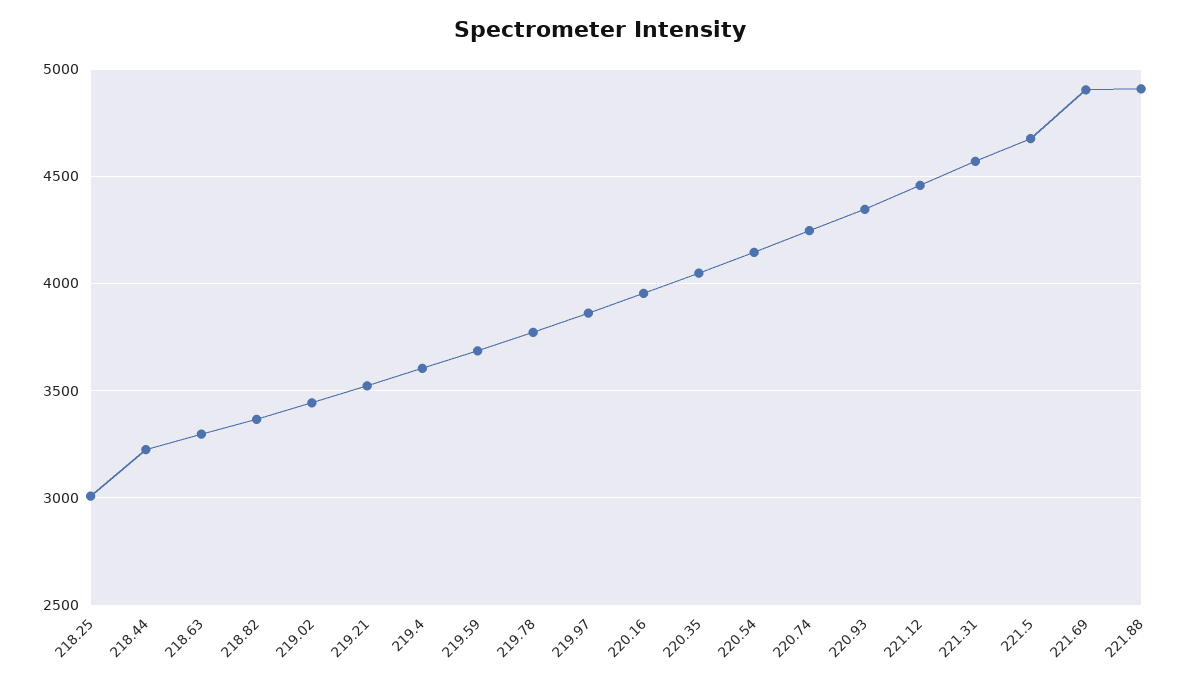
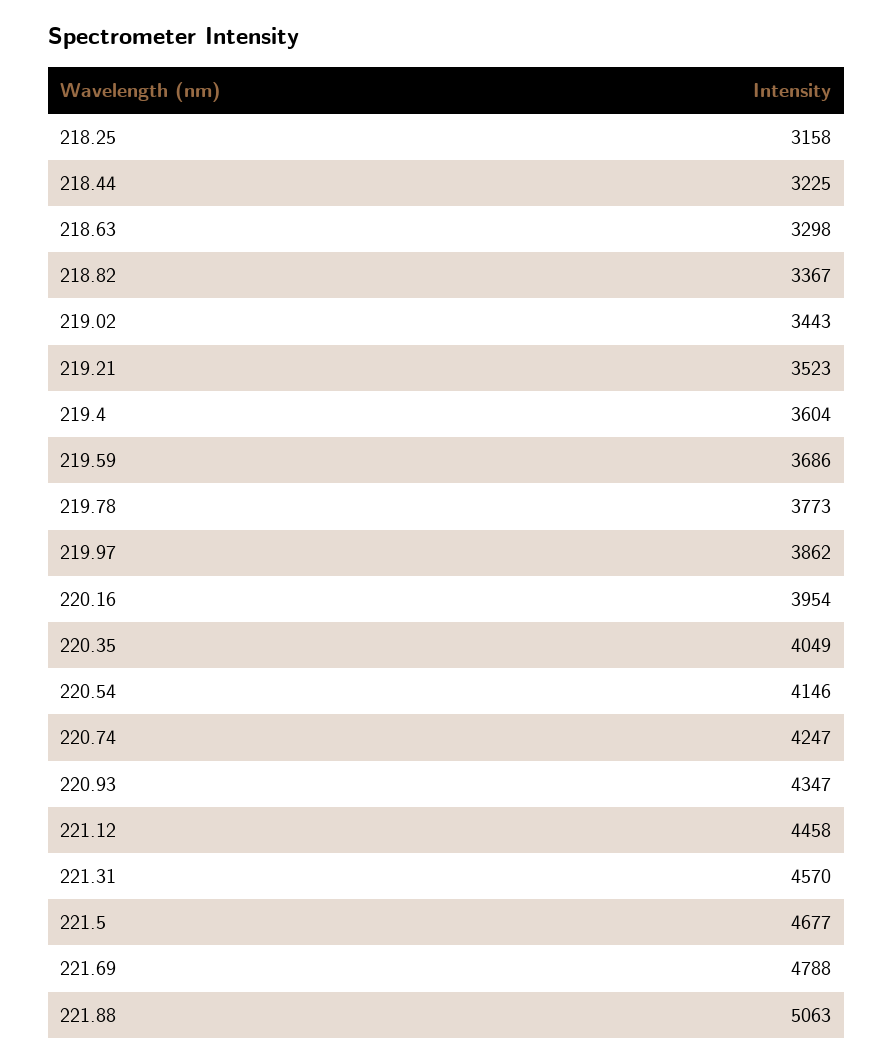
218.25: 3000 -> 3158
221.69: 4900 -> 4788
221.88: 4900 -> 5063

